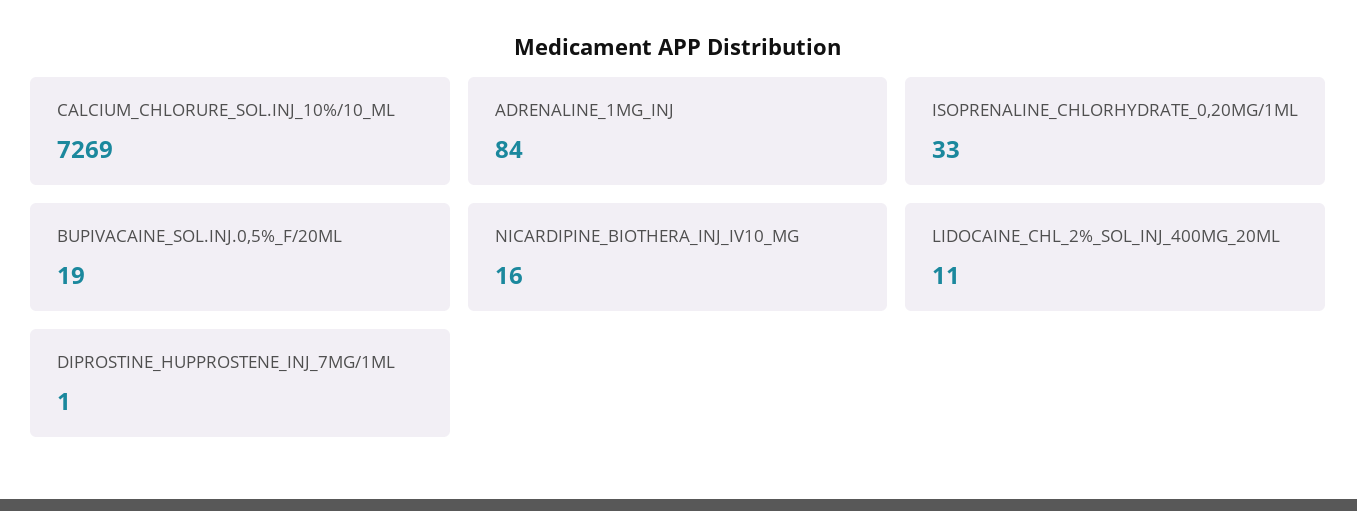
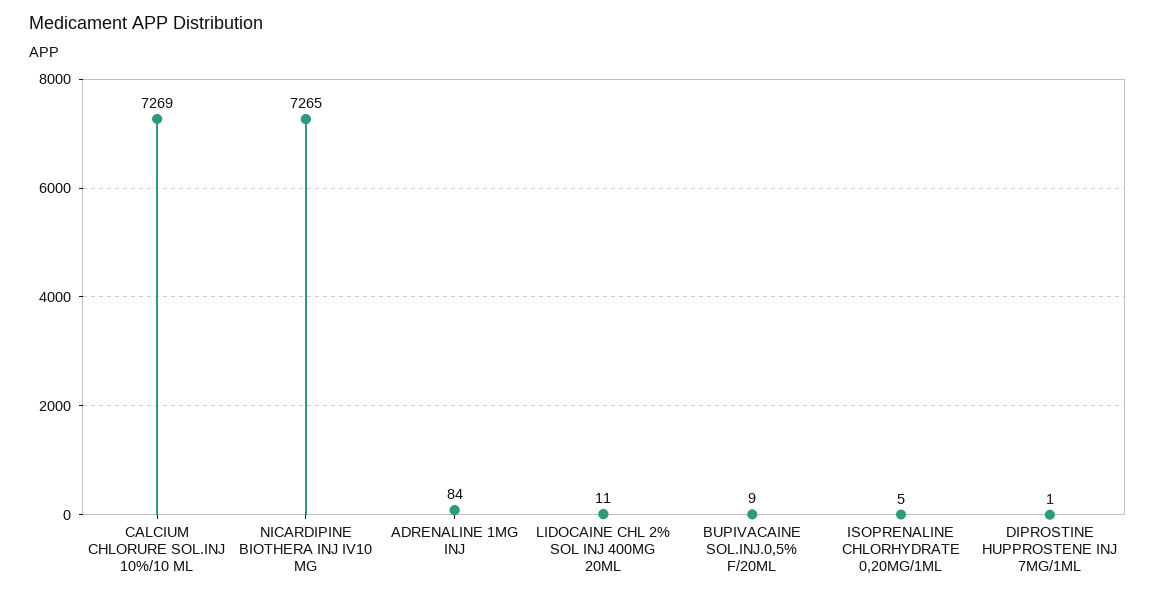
ISOPRENALINE_CHLORHYDRATE_0,20MG/1ML: 33 -> 5
BUPIVACAINE_SOL.INJ.0,5%_F/20ML: 19 -> 9
NICARDIPINE_BIOTHERA_INJ_IV10_MG: 16 -> 7265

